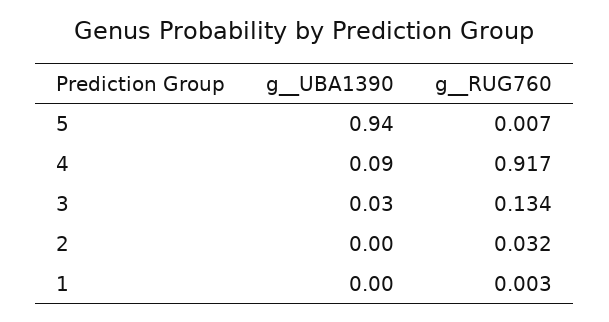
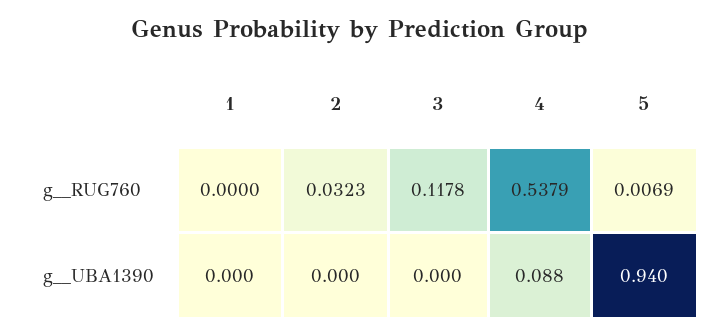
g__RUG760, 4: 0.917 -> 0.5379
g__UBA1390, 3: 0.03 -> 0
g__RUG760, 3: 0.134 -> 0.1178
g__RUG760, 1: 0.003 -> 0

